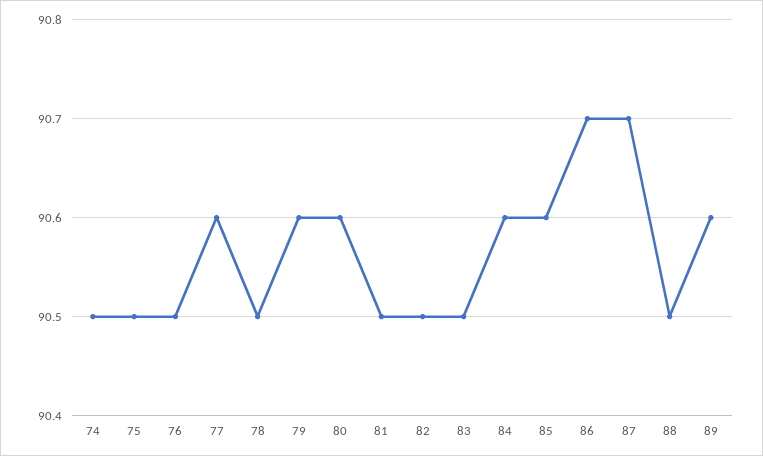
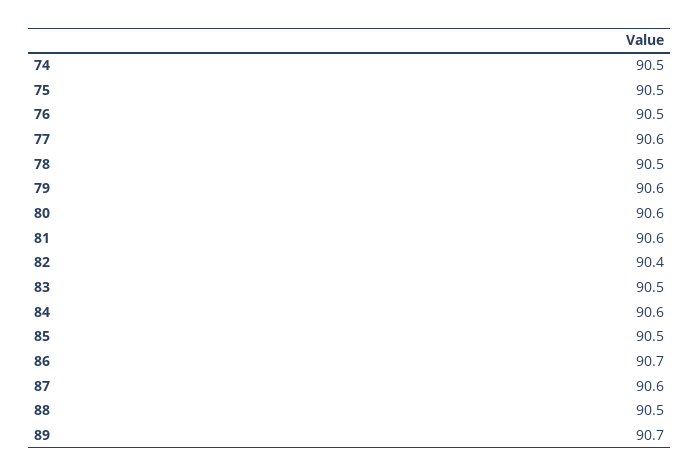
81: 90.5 -> 90.6
82: 90.5 -> 90.4
85: 90.6 -> 90.5
87: 90.7 -> 90.6
89: 90.6 -> 90.7

